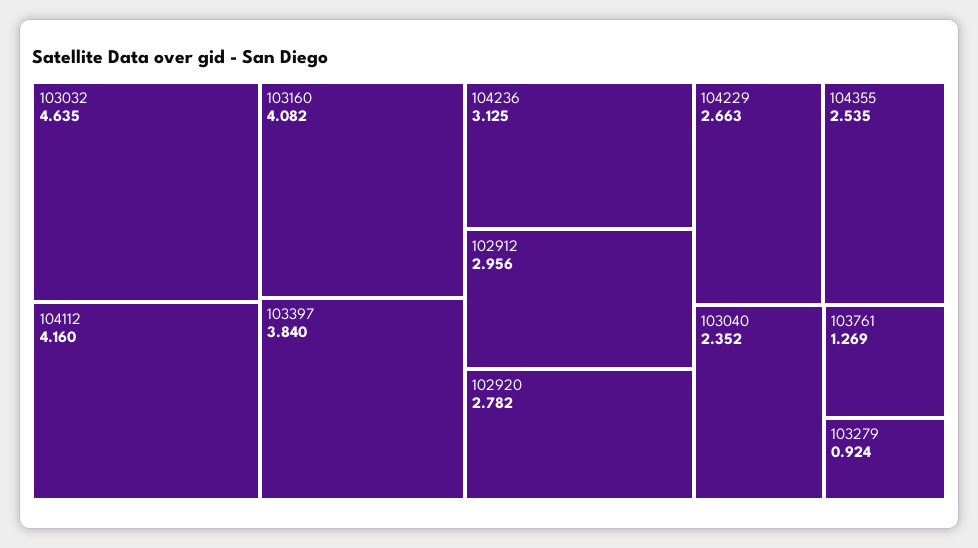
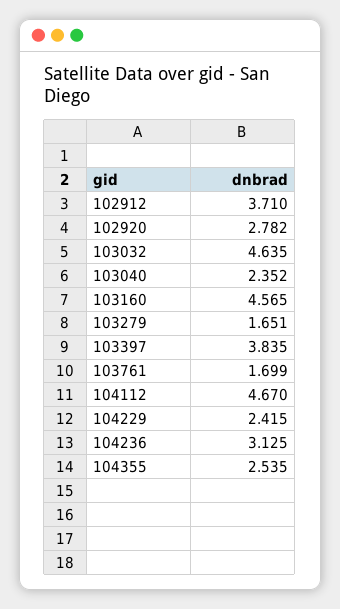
104112: 4.16 -> 4.67
103160: 4.082 -> 4.565
103397: 3.84 -> 3.835
102912: 2.956 -> 3.71
104229: 2.663 -> 2.415
103761: 1.269 -> 1.699
103279: 0.924 -> 1.651

